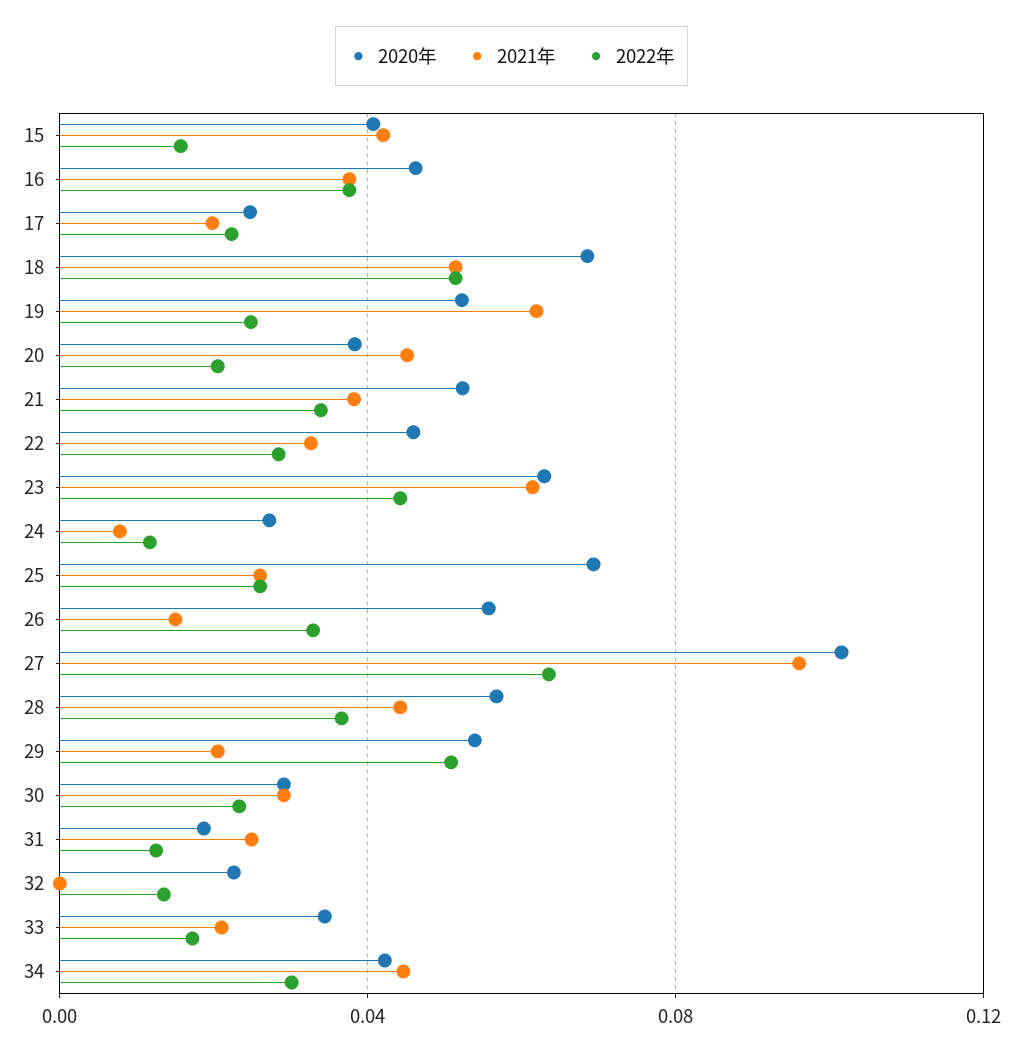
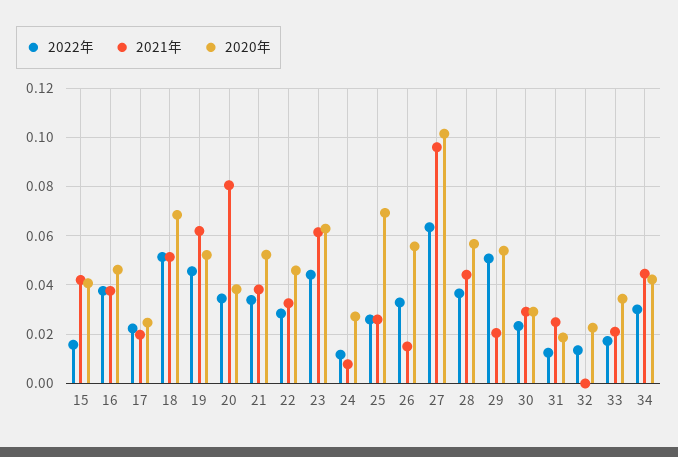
2022年, 19: 0.025 -> 0.045
2021年, 20: 0.045 -> 0.08
2022年, 20: 0.02 -> 0.035

